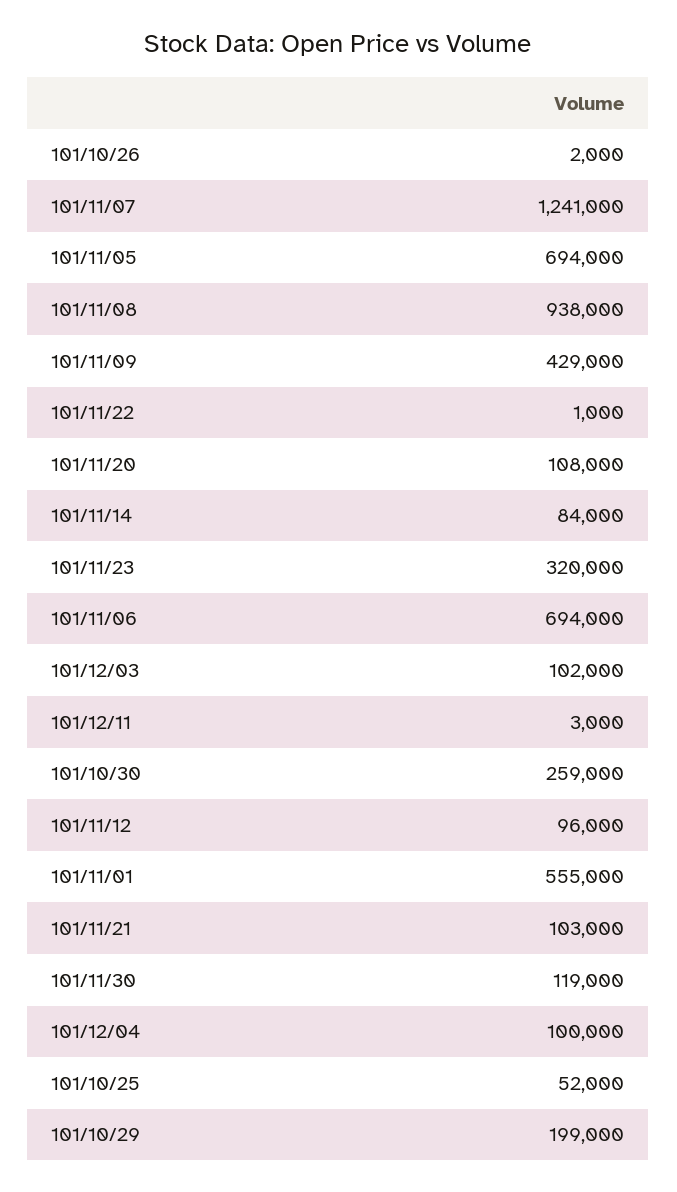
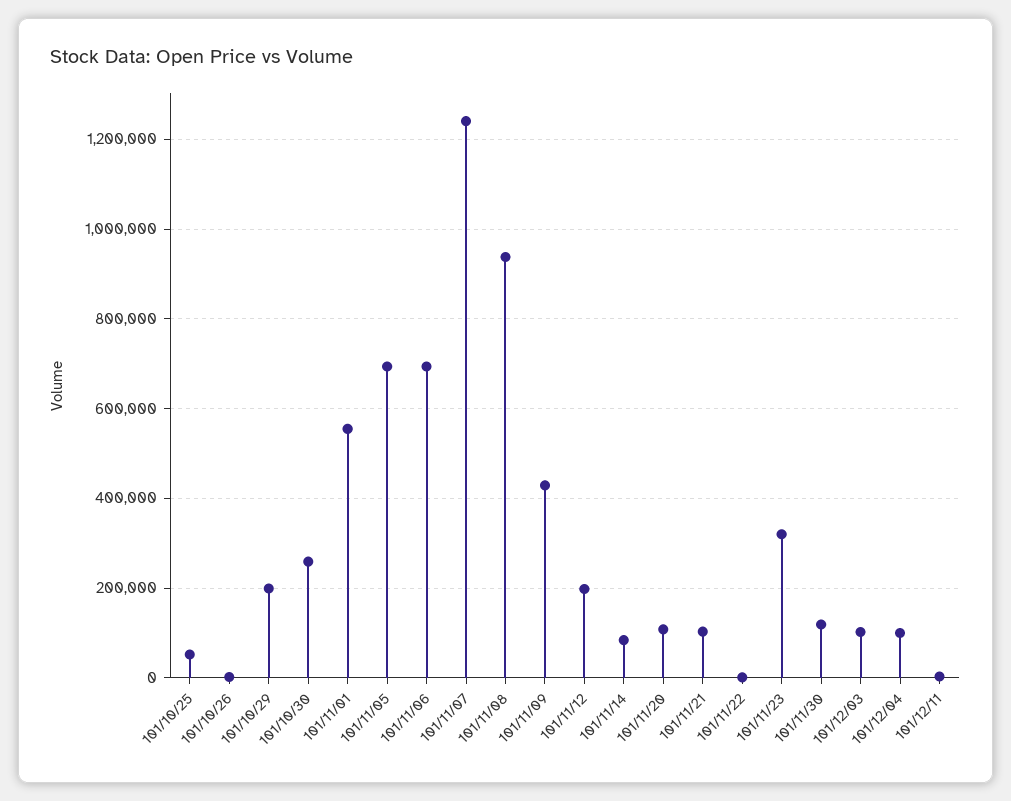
101/11/12: 96000 -> 200000

